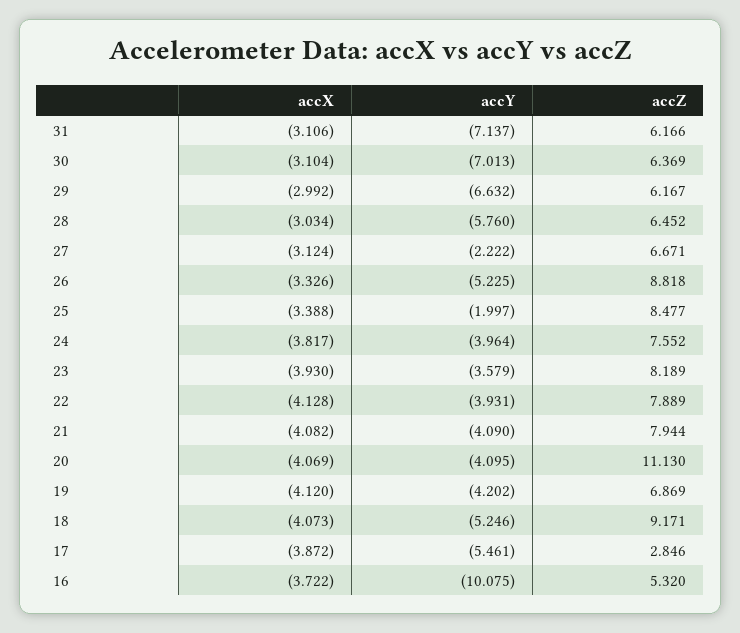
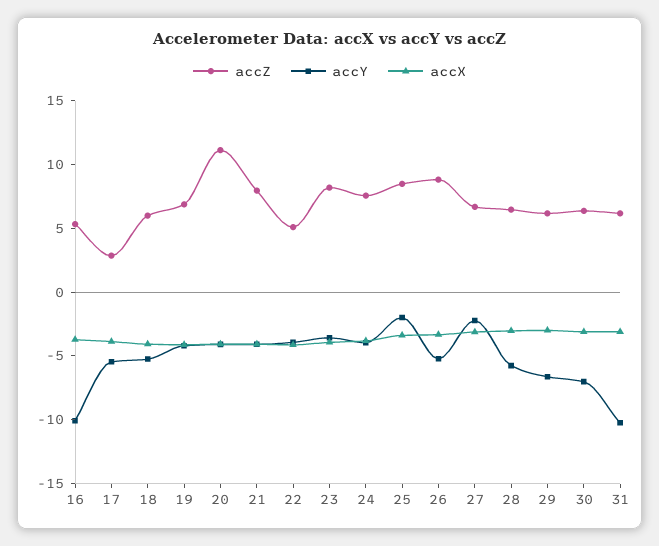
accY, 31: -7.137 -> -10
accZ, 22: 7.889 -> 5
accZ, 18: 9.171 -> 6

